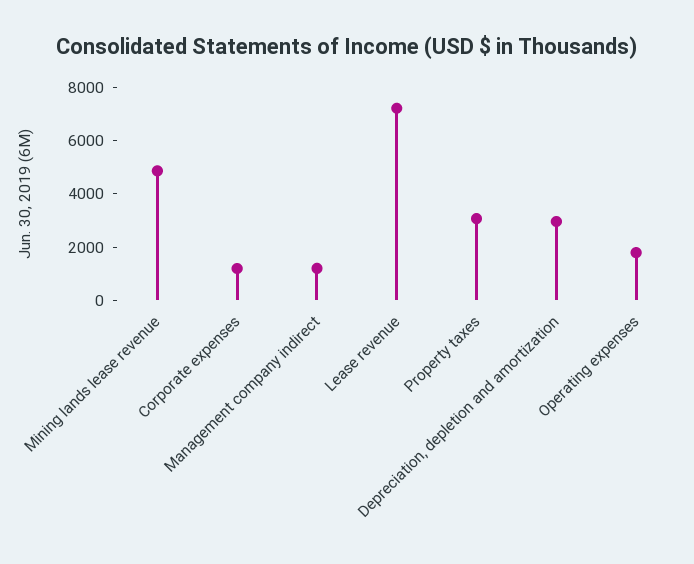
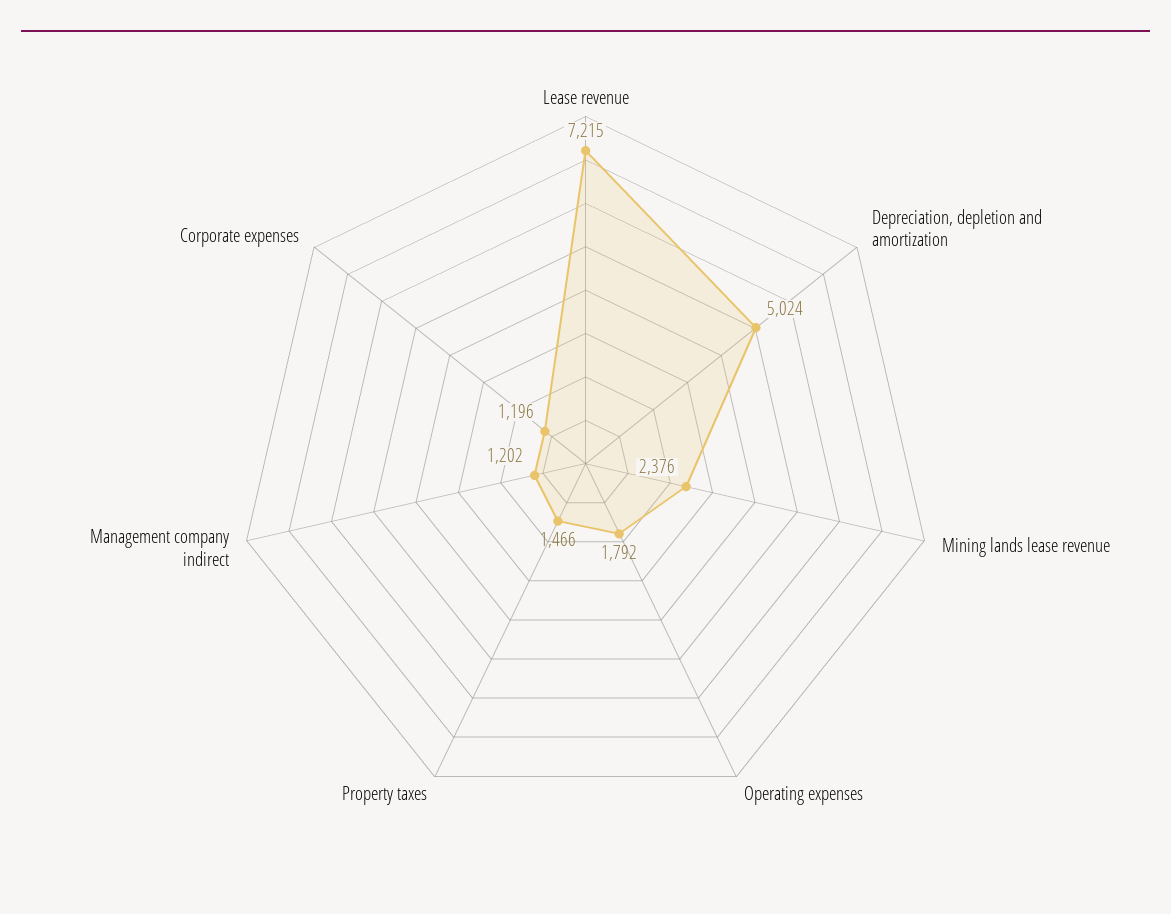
Mining lands lease revenue: 5000 -> 2376
Property taxes: 3000 -> 1466
Depreciation, depletion and amortization: 3000 -> 5024

